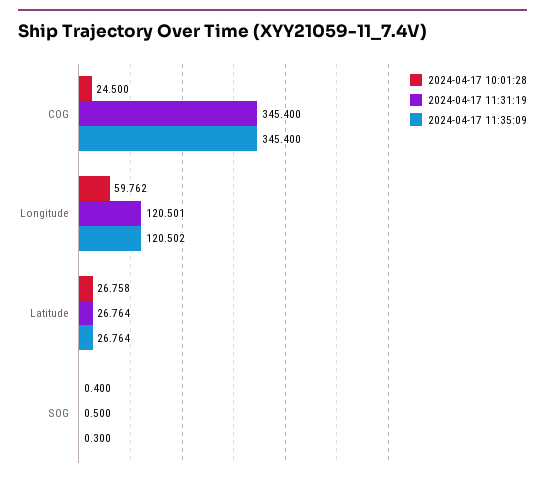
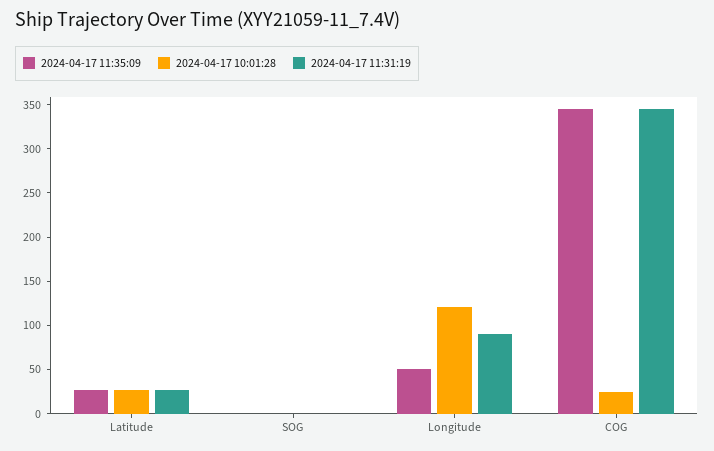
2024-04-17 10:01:28, Longitude: 59.762 -> 120
2024-04-17 11:31:19, Longitude: 120.501 -> 90
2024-04-17 11:35:09, Longitude: 120.502 -> 50

